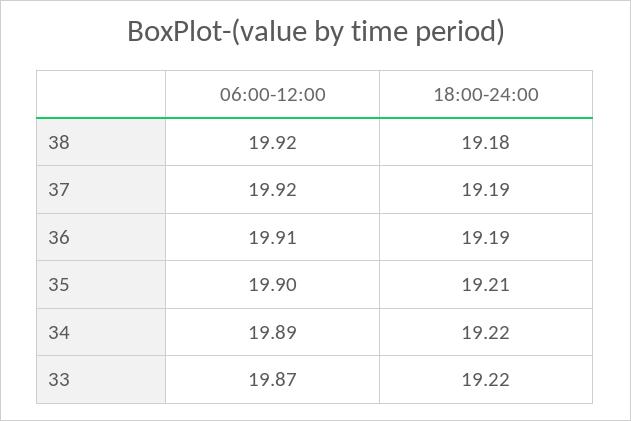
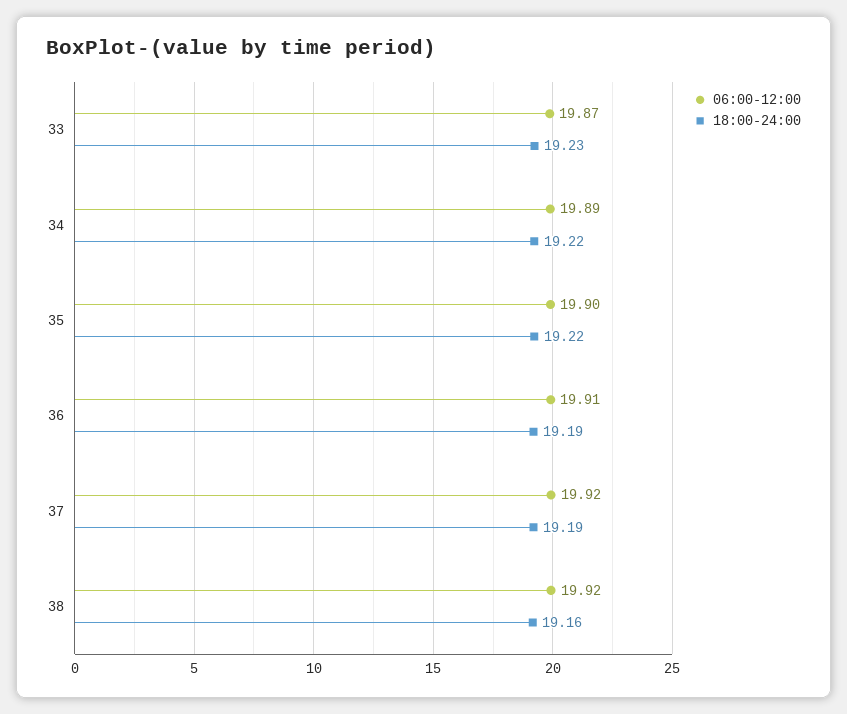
18:00-24:00, 38: 19.18 -> 19.16
18:00-24:00, 35: 19.21 -> 19.22
18:00-24:00, 33: 19.22 -> 19.23

